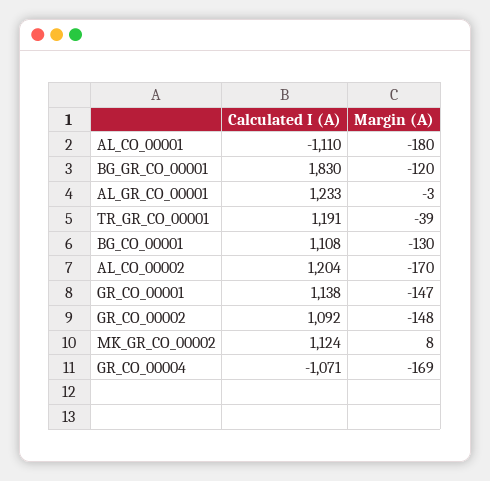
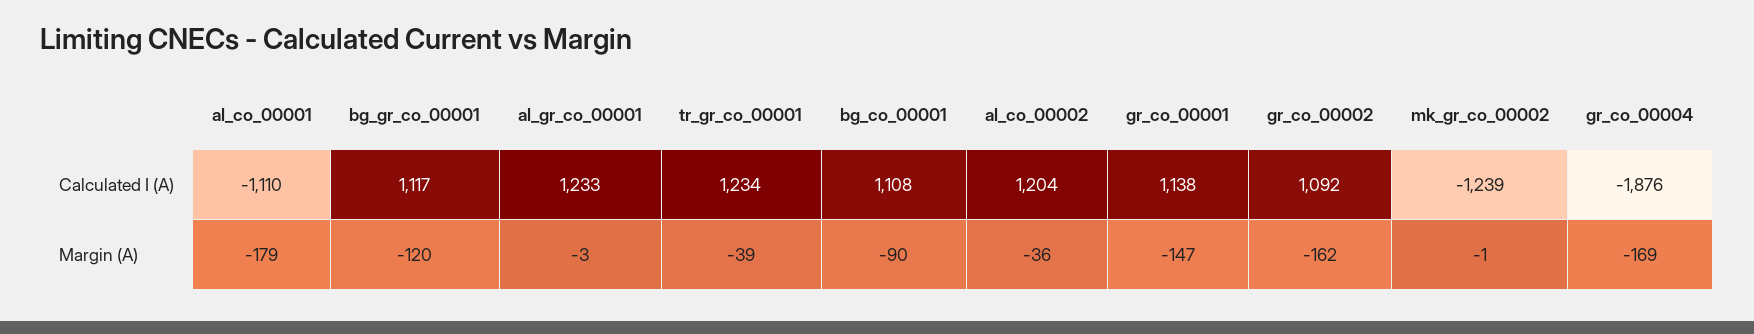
Margin (A), AL_CO_00001: -180 -> -179
Calculated I (A), BG_GR_CO_00001: 1830 -> 1117
Calculated I (A), TR_GR_CO_00001: 1191 -> 1234
Margin (A), BG_CO_00001: -130 -> -90
Margin (A), AL_CO_00002: -170 -> -36
Margin (A), GR_CO_00002: -148 -> -162
Calculated I (A), MK_GR_CO_00002: 1124 -> -1239
Margin (A), MK_GR_CO_00002: 8 -> -1
Calculated I (A), GR_CO_00004: -1071 -> -1876

